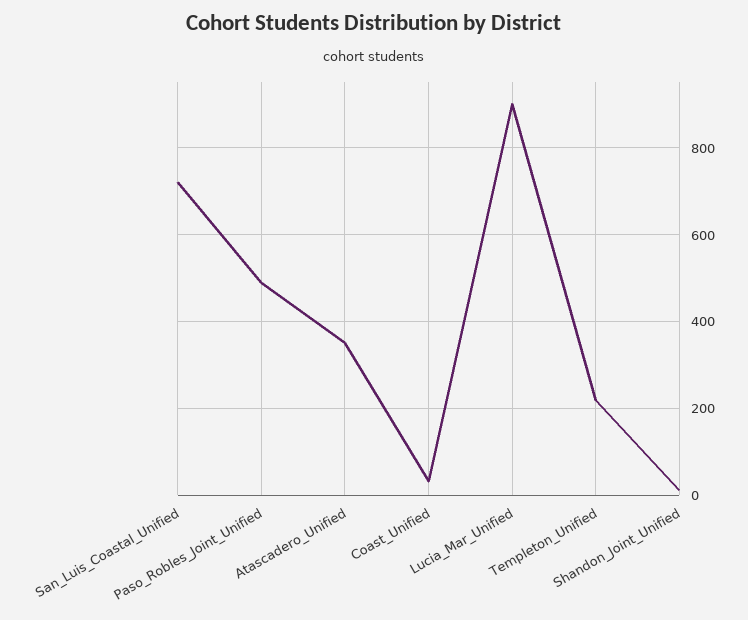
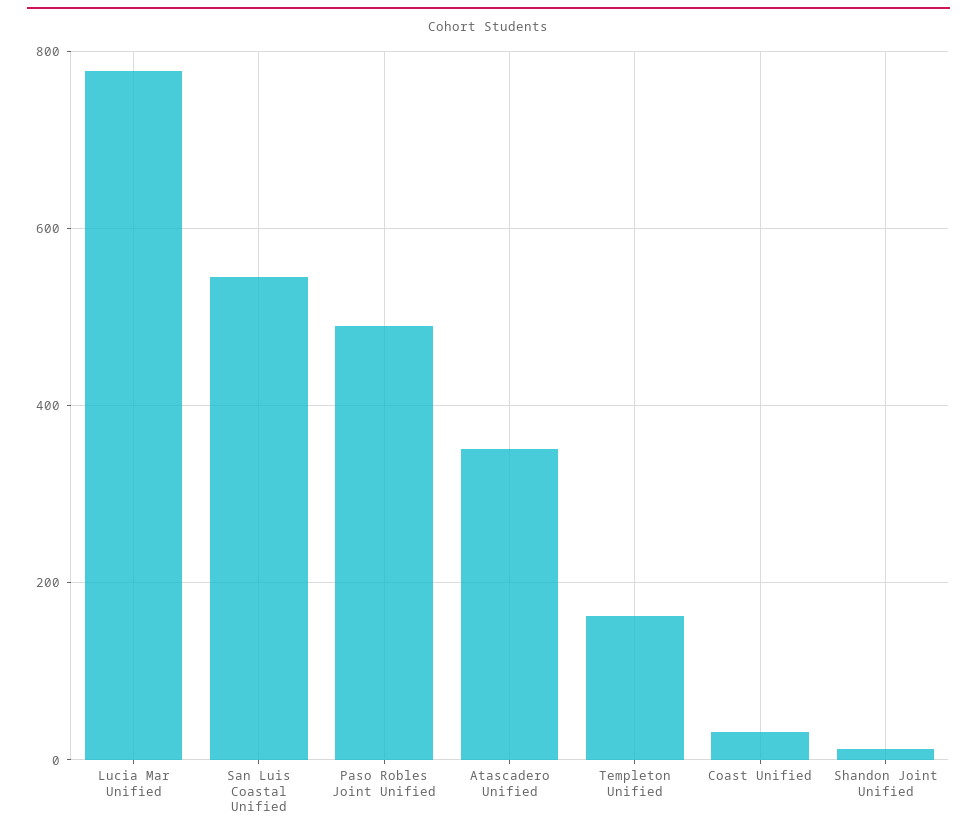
San_Luis_Coastal_Unified: 720 -> 540
Lucia_Mar_Unified: 900 -> 780
Templeton_Unified: 220 -> 160

